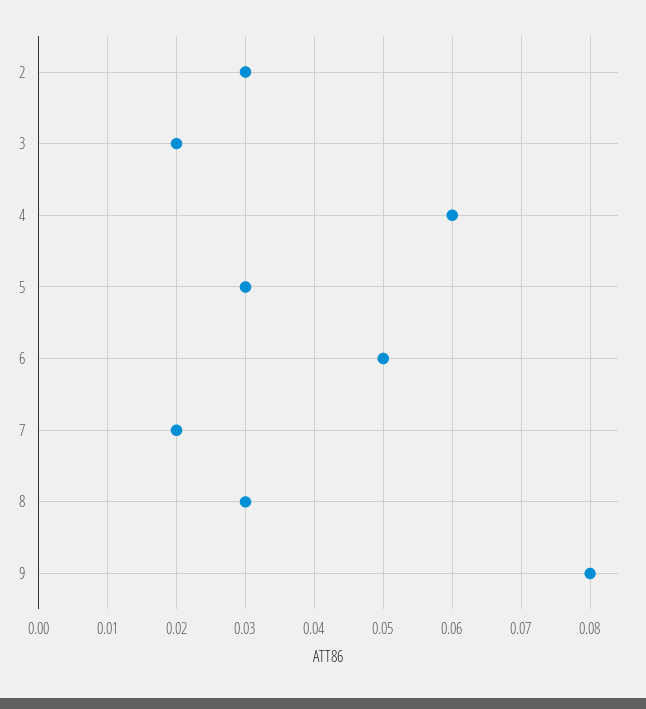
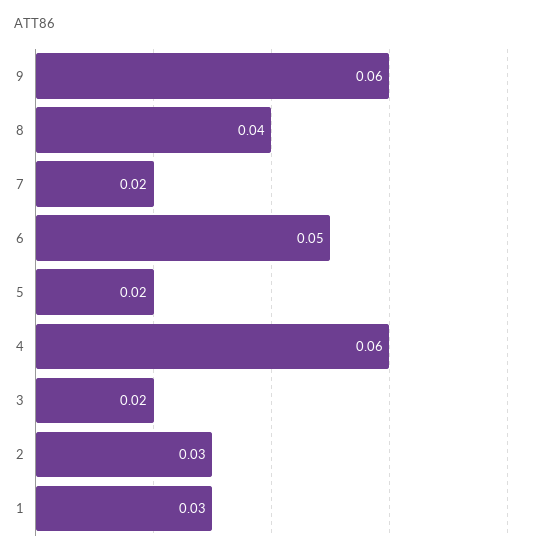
5: 0.03 -> 0.02
8: 0.03 -> 0.04
9: 0.08 -> 0.06
1: none -> 0.03

